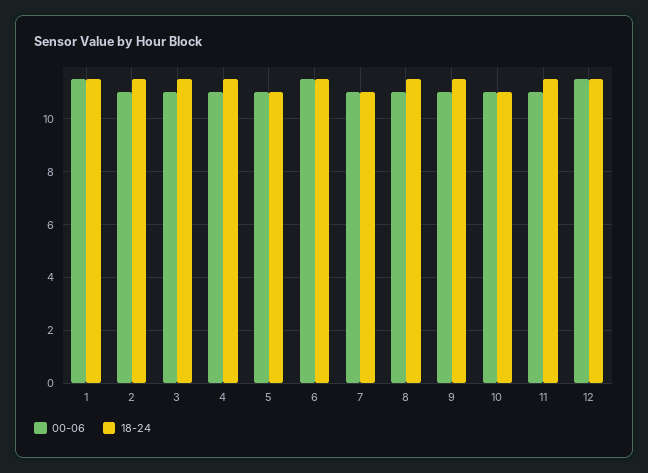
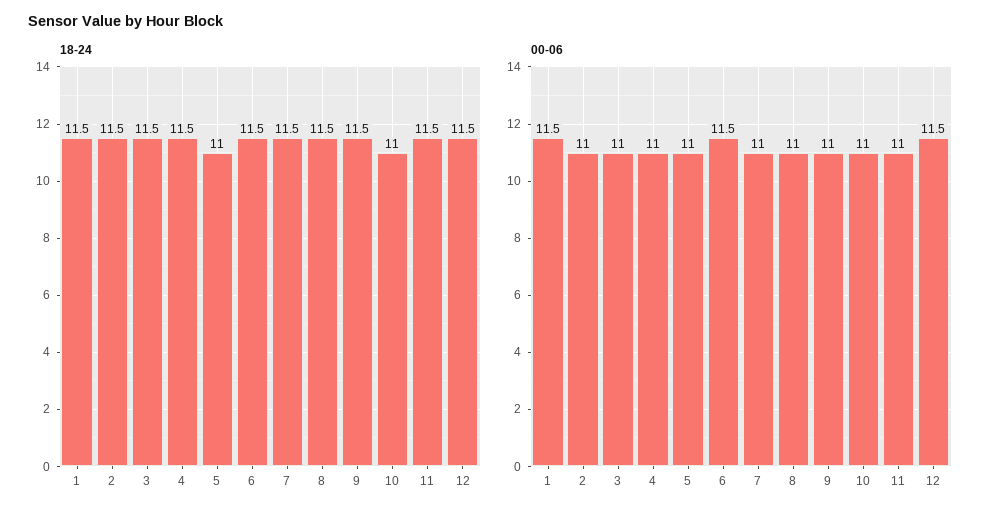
18-24, 7: 11 -> 11.5

